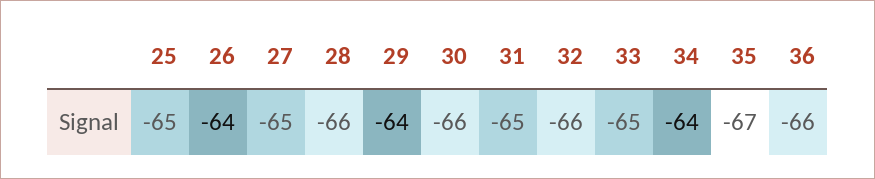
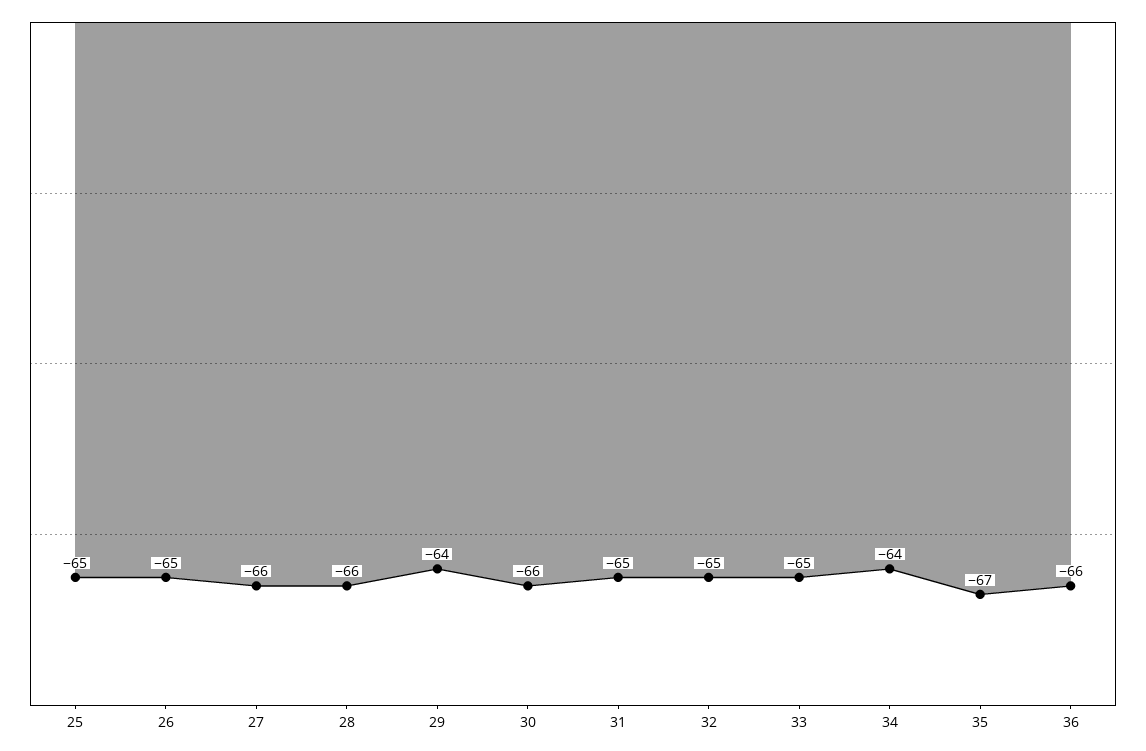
26: -64 -> -65
27: -65 -> -66
32: -66 -> -65

